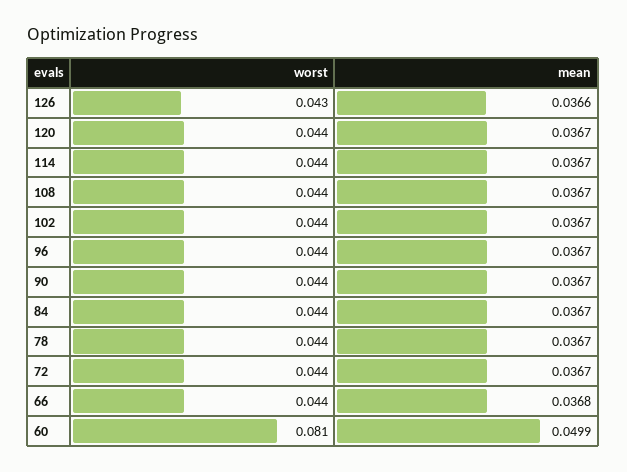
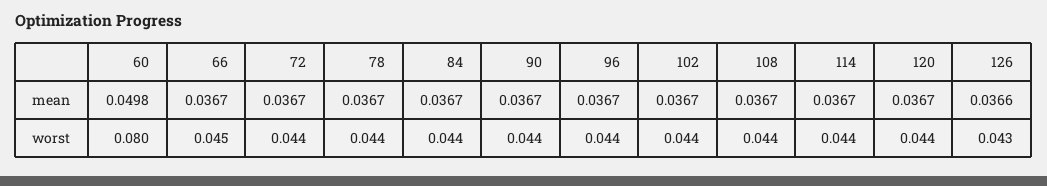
worst, 66: 0.044 -> 0.045
mean, 66: 0.0368 -> 0.0367
worst, 60: 0.081 -> 0.08
mean, 60: 0.0499 -> 0.0498

